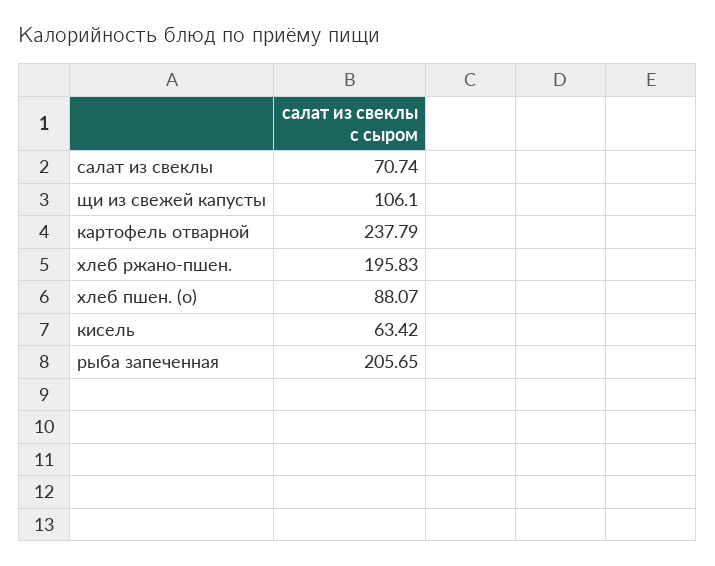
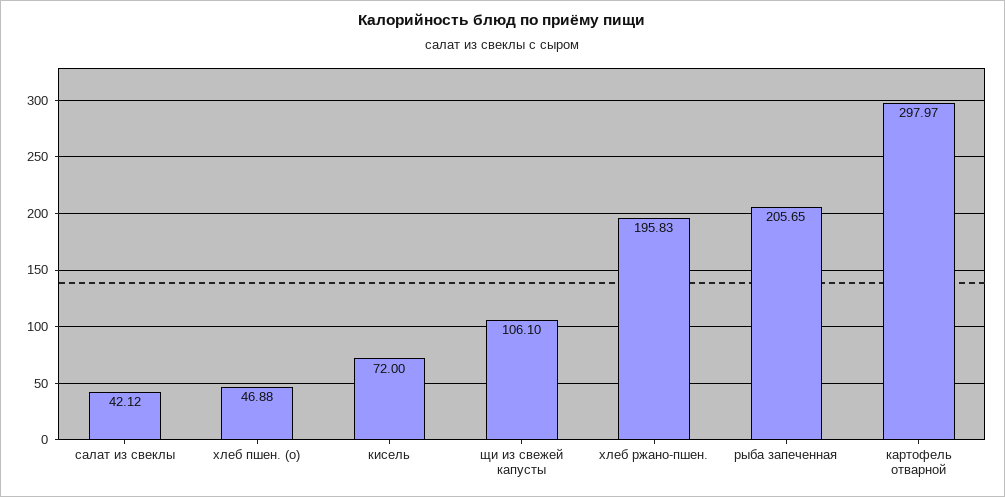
салат из свеклы: 70.74 -> 42.12
картофель отварной: 237.79 -> 297.97
хлеб пшен. (о): 88.07 -> 46.88
кисель: 63.42 -> 72

